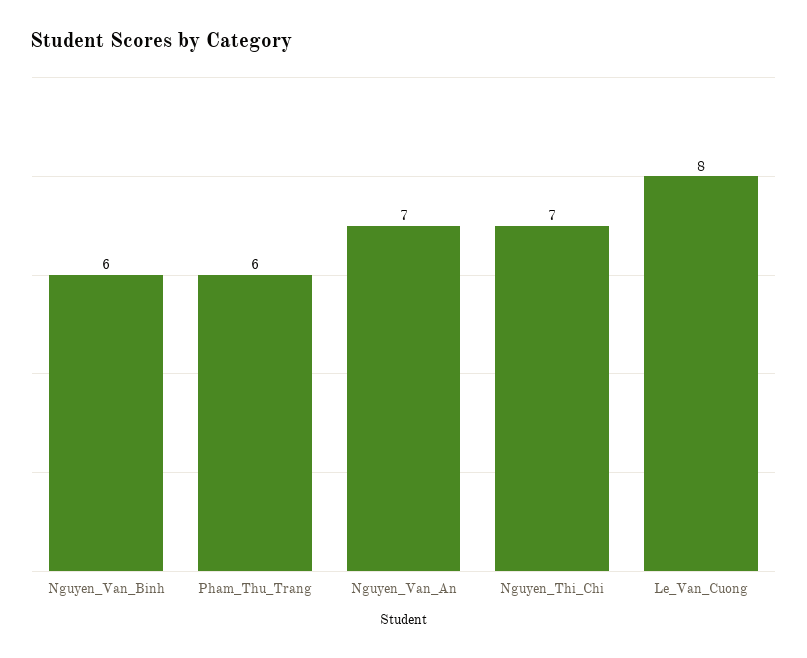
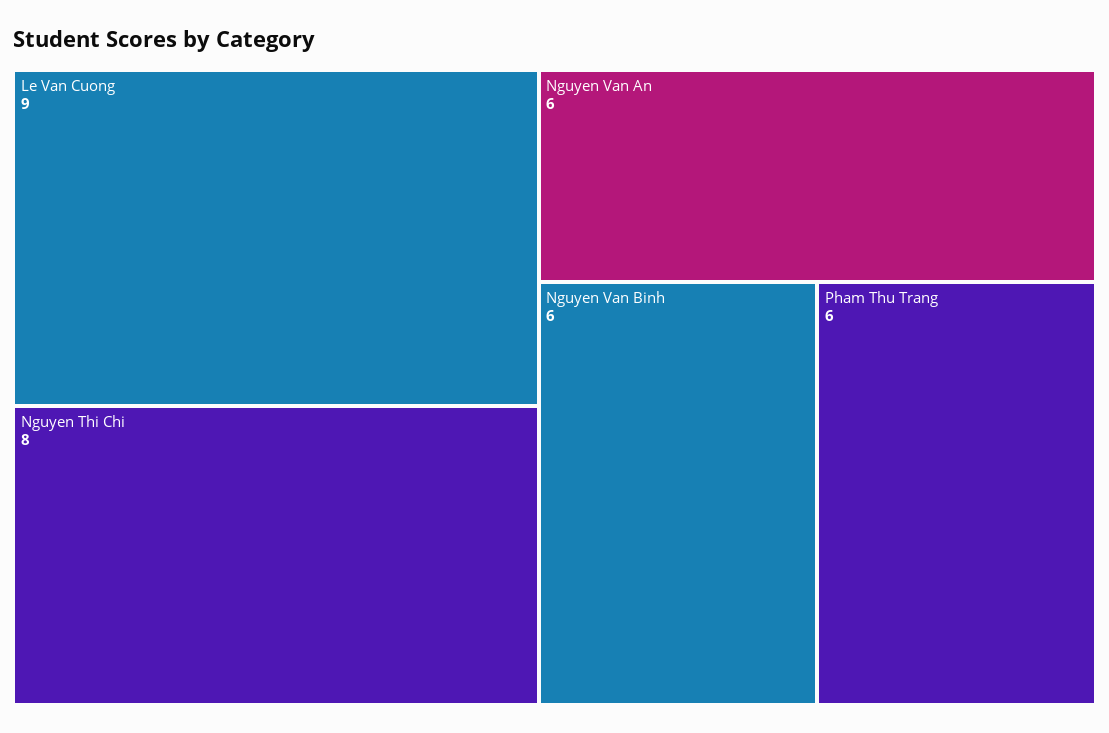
Nguyen_Van_An: 7 -> 6
Nguyen_Thi_Chi: 7 -> 8
Le_Van_Cuong: 8 -> 9

